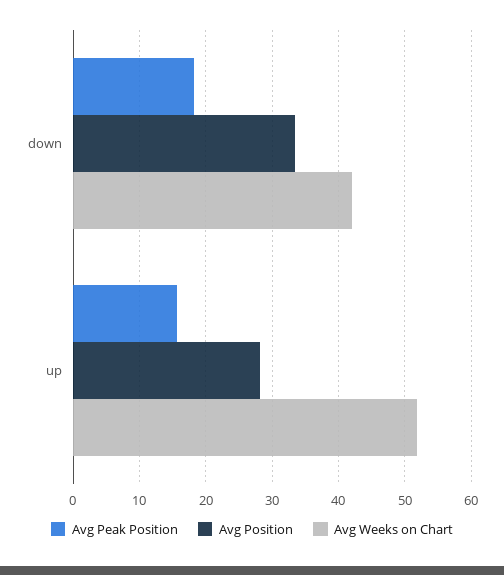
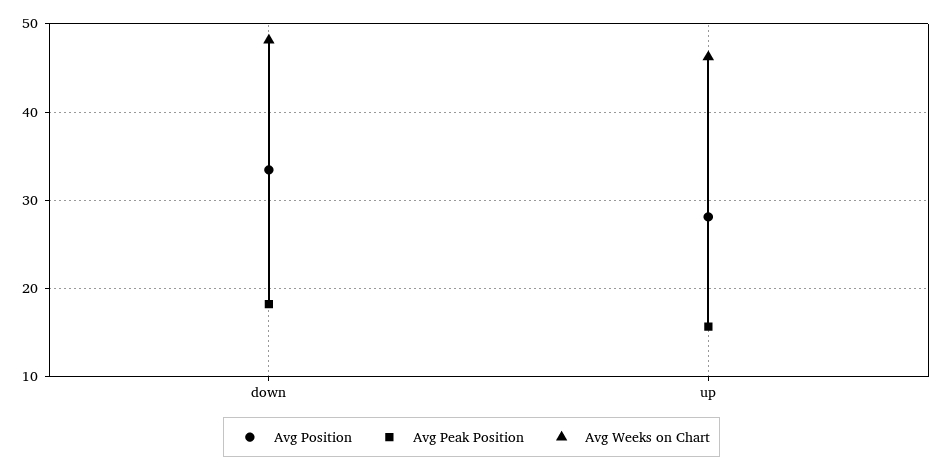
Avg Weeks on Chart, down: 42 -> 48
Avg Weeks on Chart, up: 52 -> 46

